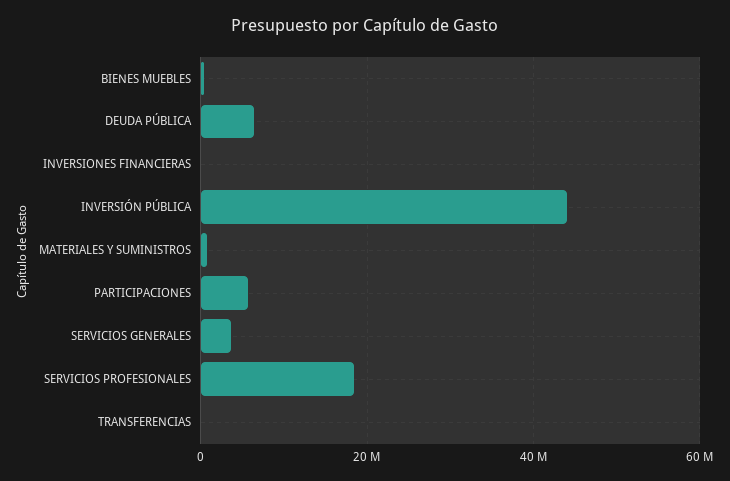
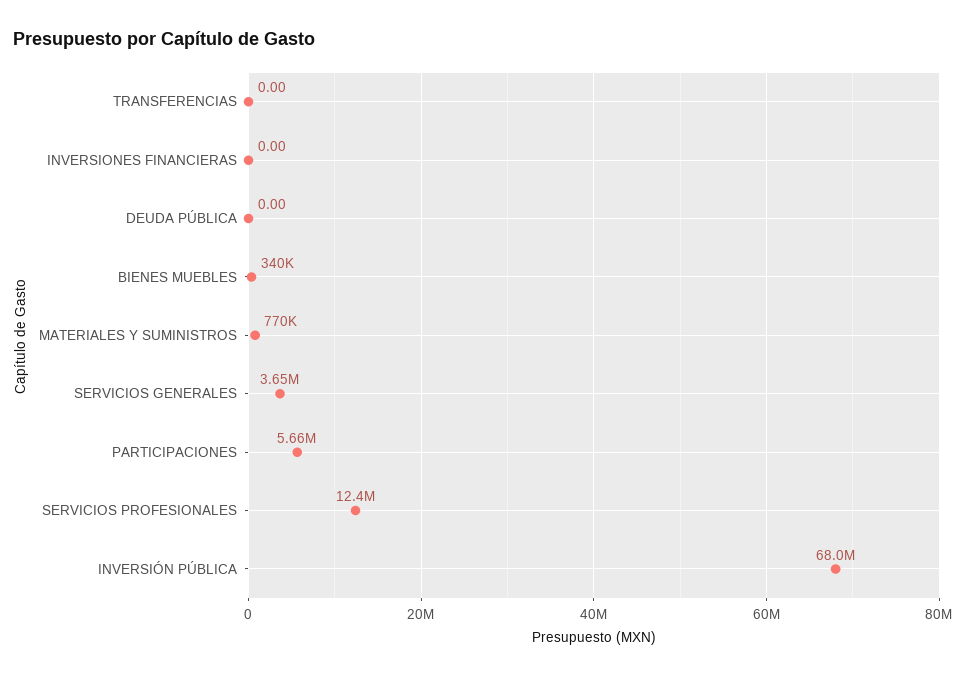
DEUDA PÚBLICA: 6000000 -> 0
INVERSIÓN PÚBLICA: 44000000 -> 68000000
SERVICIOS PROFESIONALES: 18000000 -> 12400000

